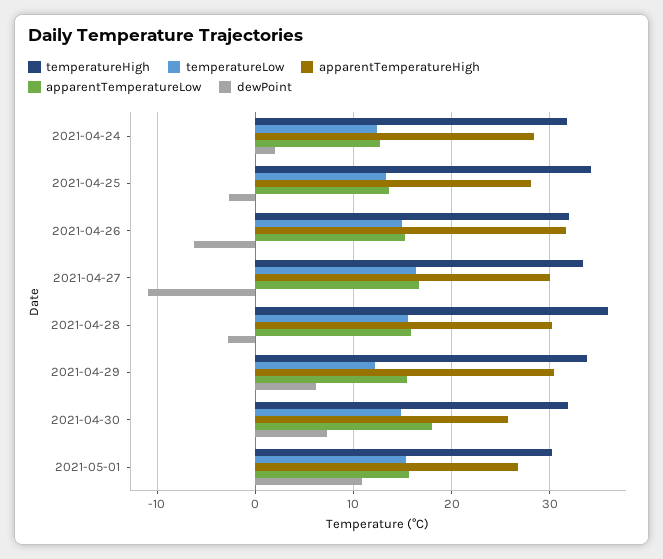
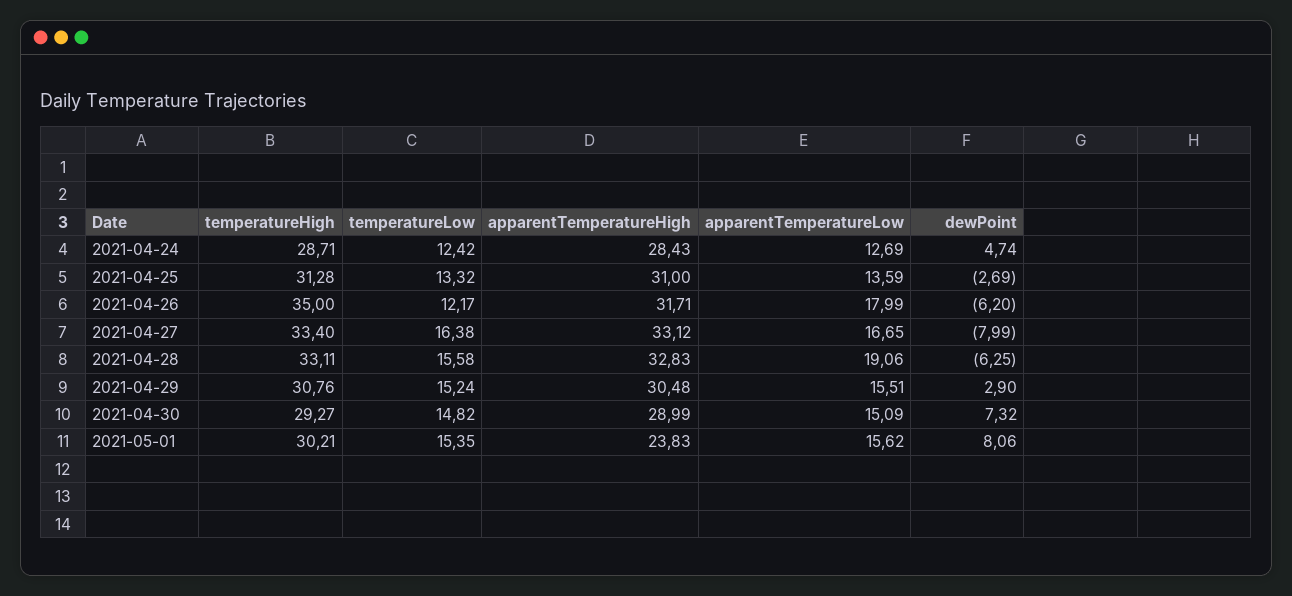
temperatureHigh, 2021-04-24: 32 -> 28.71
dewPoint, 2021-04-24: 2 -> 4.74
temperatureHigh, 2021-04-25: 34 -> 31.28
apparentTemperatureHigh, 2021-04-25: 28 -> 31
temperatureHigh, 2021-04-26: 32 -> 35
temperatureLow, 2021-04-26: 15 -> 12.17
apparentTemperatureLow, 2021-04-26: 15 -> 17.99
apparentTemperatureHigh, 2021-04-27: 30 -> 33.12
dewPoint, 2021-04-27: -11 -> -7.99
temperatureHigh, 2021-04-28: 36 -> 33.11
apparentTemperatureHigh, 2021-04-28: 30 -> 32.83
apparentTemperatureLow, 2021-04-28: 16 -> 19.06
dewPoint, 2021-04-28: -3 -> -6.25
temperatureHigh, 2021-04-29: 34 -> 30.76
temperatureLow, 2021-04-29: 12 -> 15.24
dewPoint, 2021-04-29: 6 -> 2.9
temperatureHigh, 2021-04-30: 32 -> 29.27
apparentTemperatureHigh, 2021-04-30: 26 -> 28.99
apparentTemperatureLow, 2021-04-30: 18 -> 15.09
apparentTemperatureHigh, 2021-05-01: 27 -> 23.83
dewPoint, 2021-05-01: 11 -> 8.06

